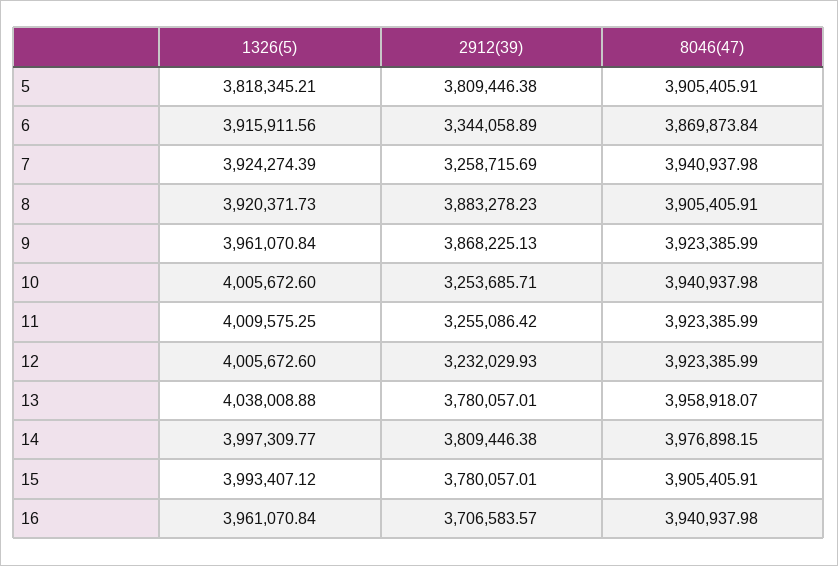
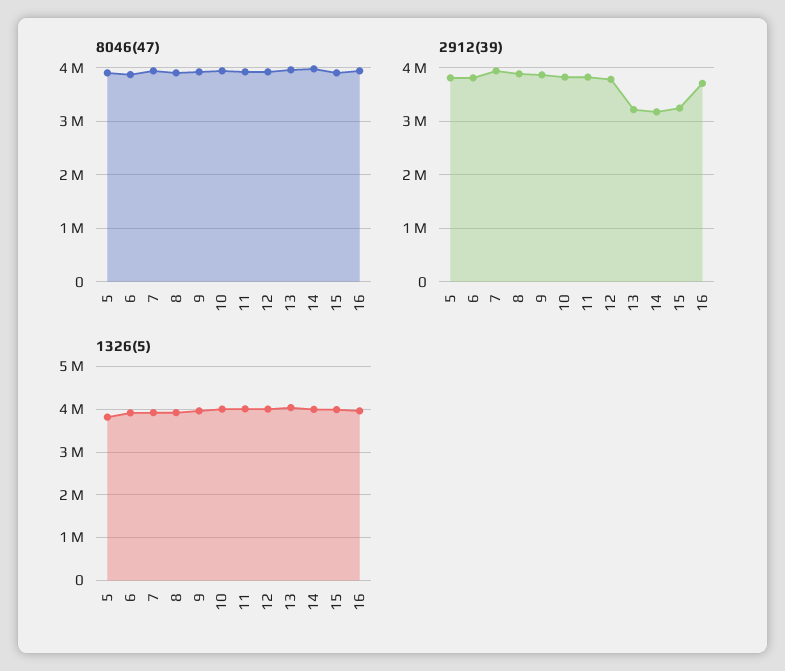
2912(39), 6: 3344058.89 -> 3800000
2912(39), 7: 3258715.69 -> 4000000
2912(39), 10: 3253685.71 -> 3800000
2912(39), 11: 3255086.42 -> 3800000
2912(39), 12: 3232029.93 -> 3800000
2912(39), 13: 3780057.01 -> 3200000
2912(39), 14: 3809446.38 -> 3200000
2912(39), 15: 3780057.01 -> 3200000

